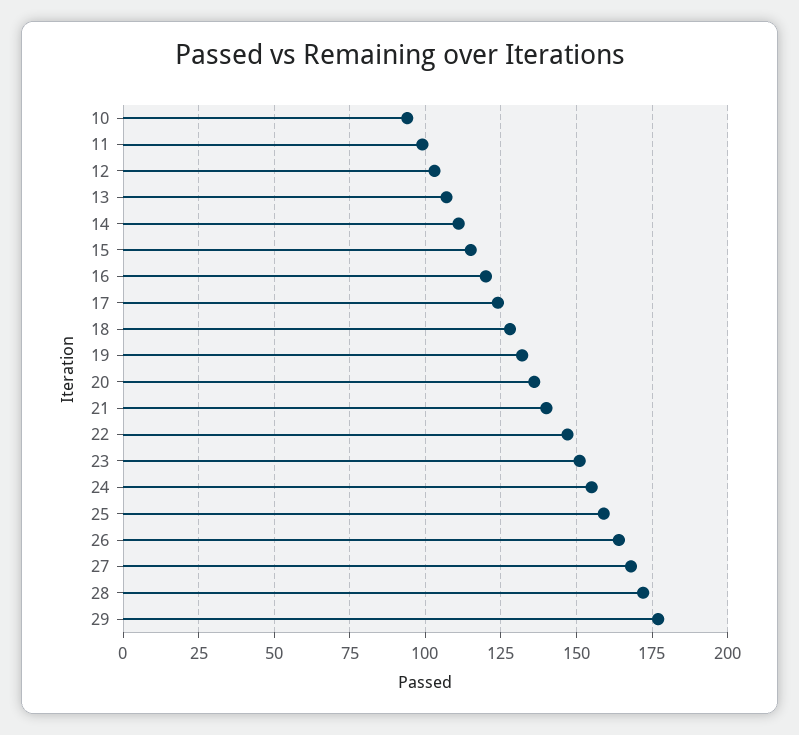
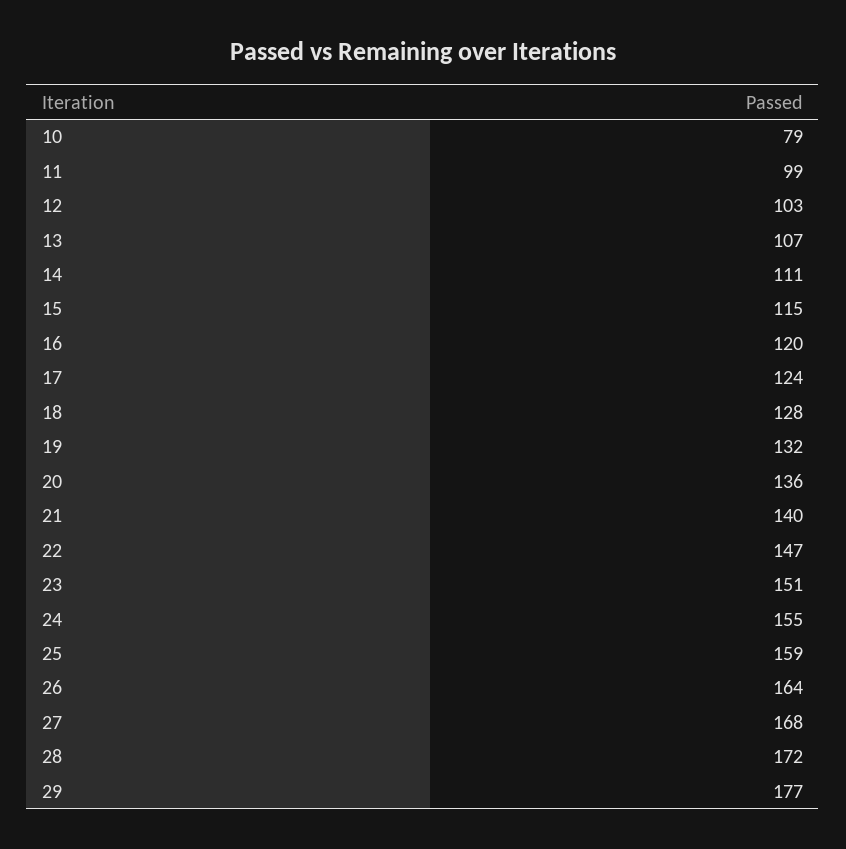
10: 95 -> 79

